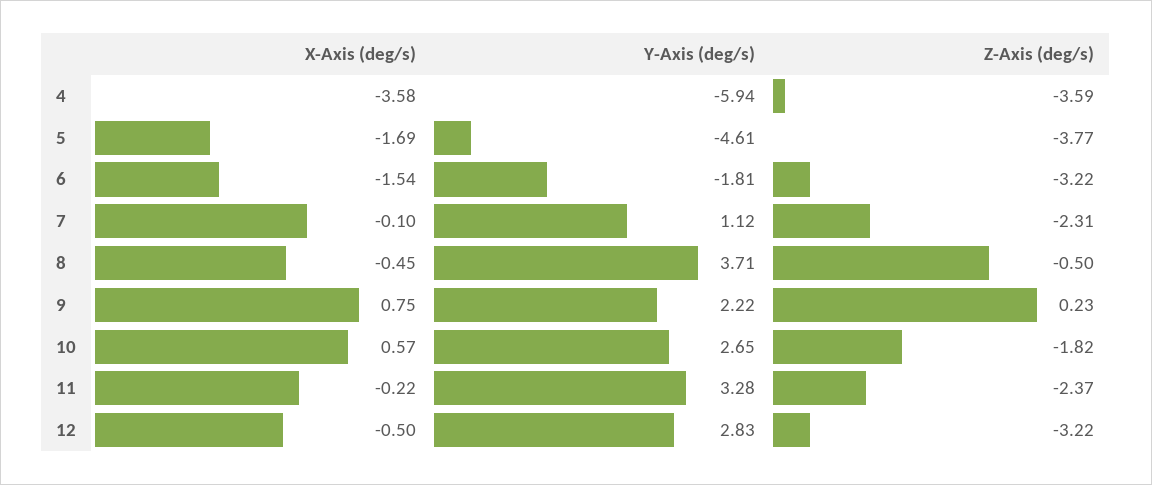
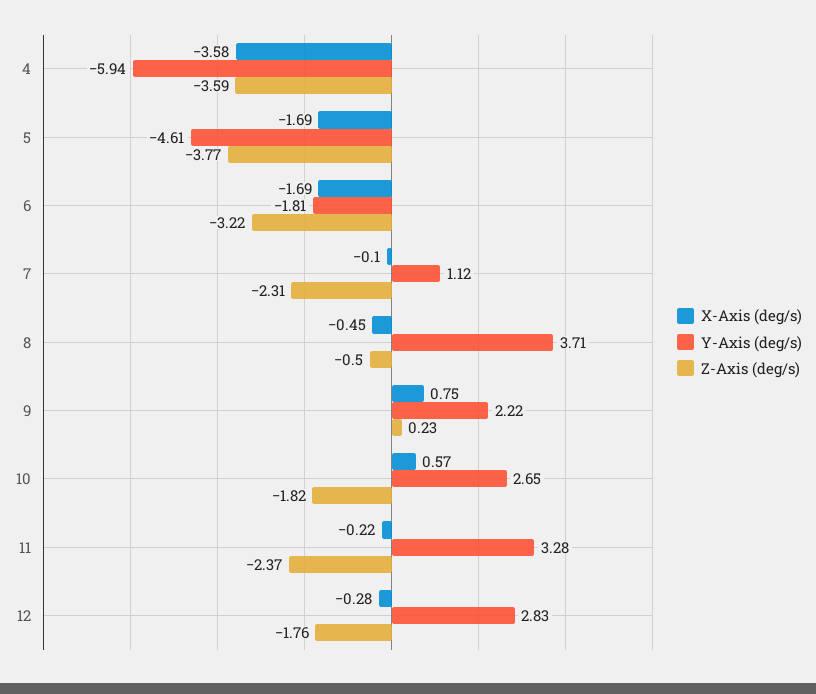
X-Axis (deg/s), 6: -1.54 -> -1.69
X-Axis (deg/s), 12: -0.5 -> -0.28
Z-Axis (deg/s), 12: -3.22 -> -1.76

